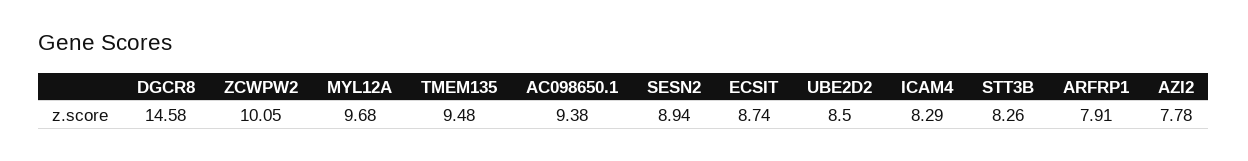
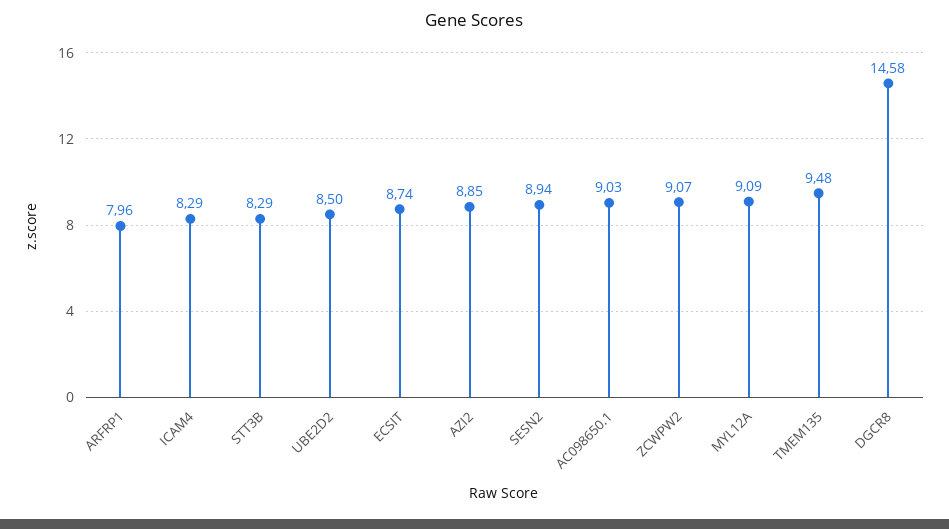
ZCWPW2: 10.05 -> 9.07
MYL12A: 9.68 -> 9.09
AC098650.1: 9.38 -> 9.03
STT3B: 8.26 -> 8.29
ARFRP1: 7.91 -> 7.96
AZI2: 7.78 -> 8.85

